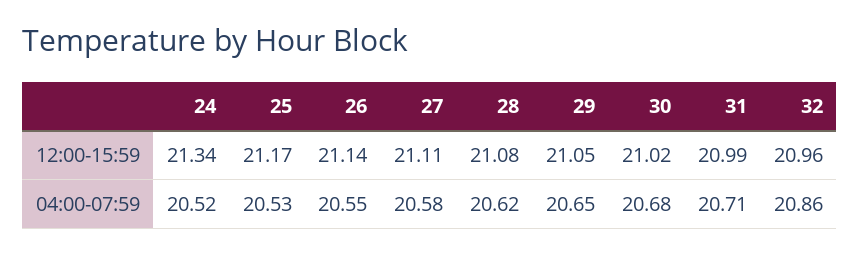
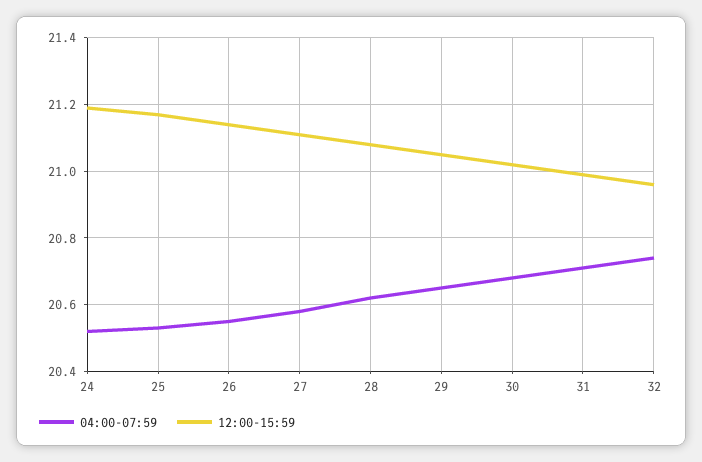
12:00-15:59, 24: 21.34 -> 21.2
04:00-07:59, 32: 20.86 -> 20.75

